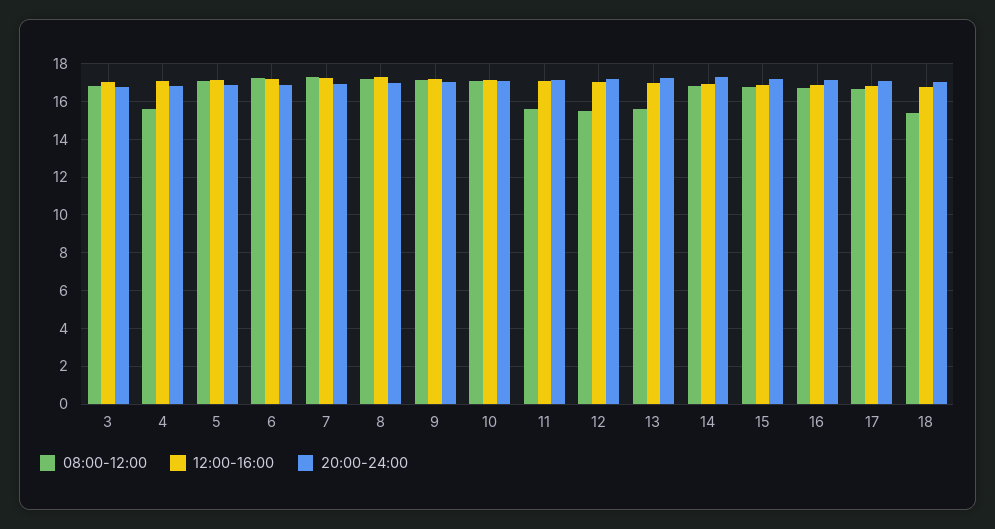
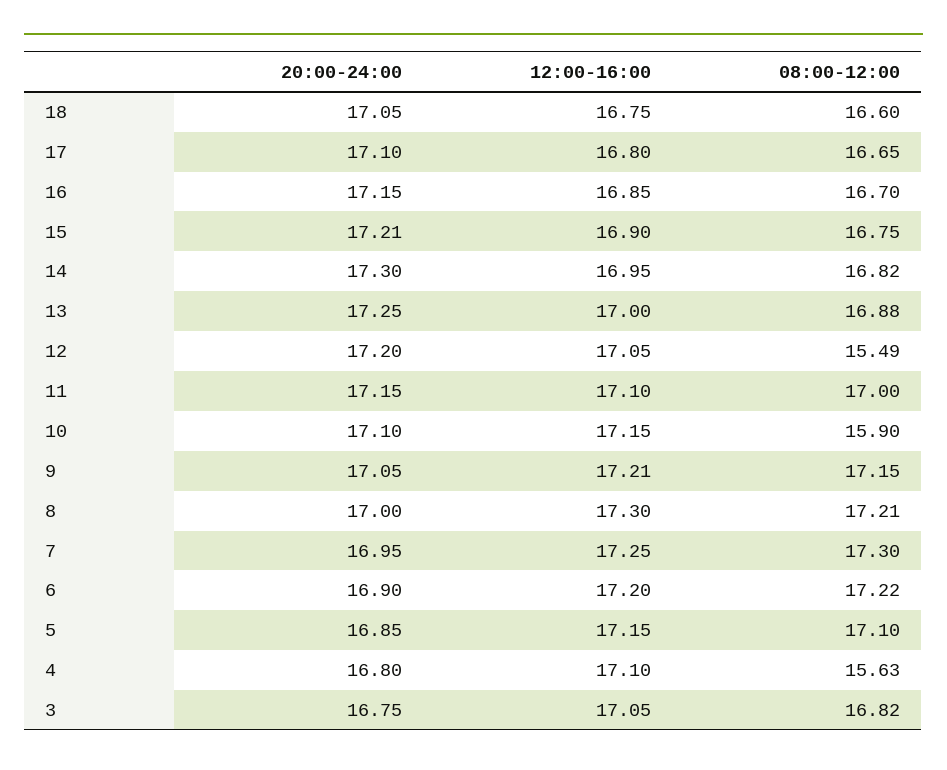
08:00-12:00, 10: 17 -> 15.9
08:00-12:00, 11: 15.5 -> 17
08:00-12:00, 13: 15.5 -> 16.88
08:00-12:00, 18: 15.5 -> 16.6

